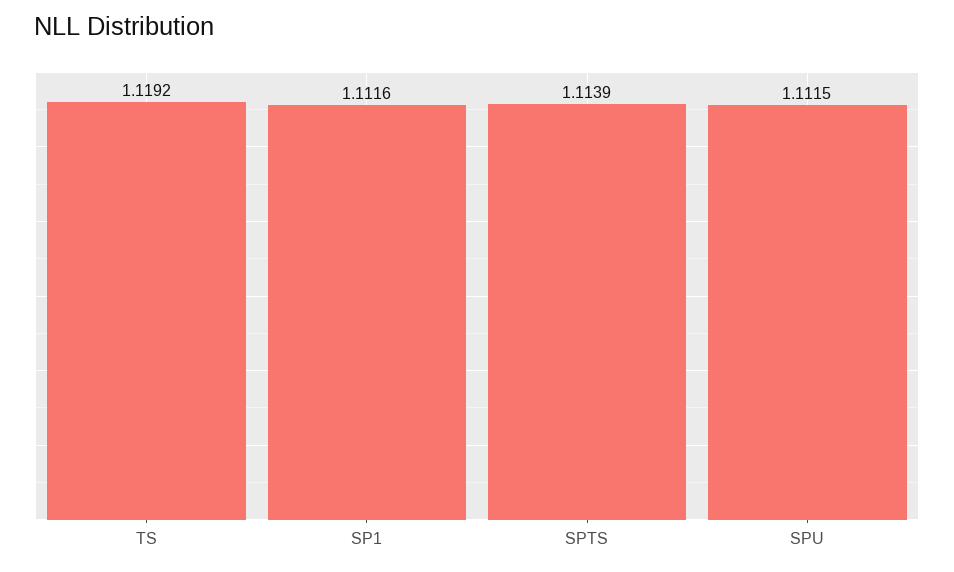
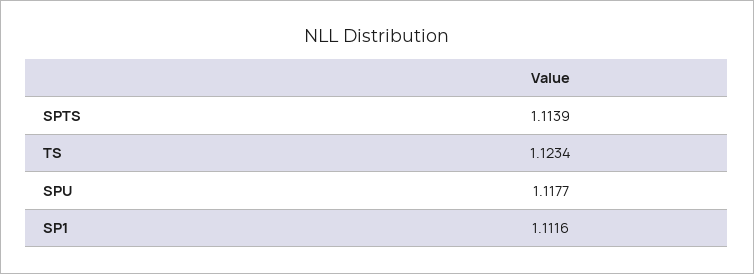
TS: 1.1192 -> 1.1234
SPU: 1.1115 -> 1.1177

